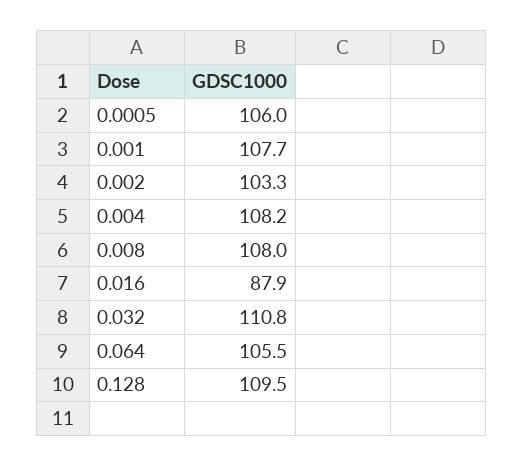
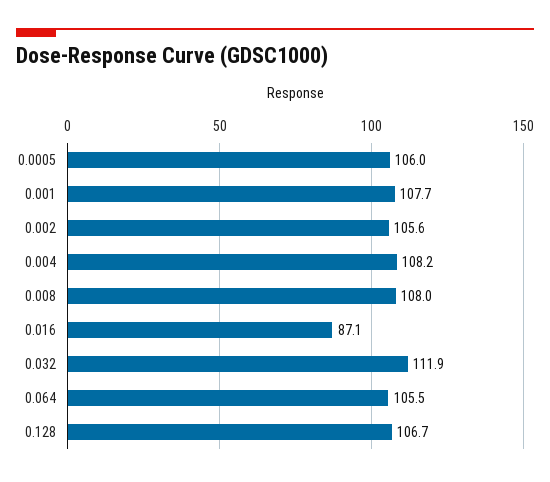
0.002: 103.3 -> 105.6
0.016: 87.9 -> 87.1
0.032: 110.8 -> 111.9
0.128: 109.5 -> 106.7

